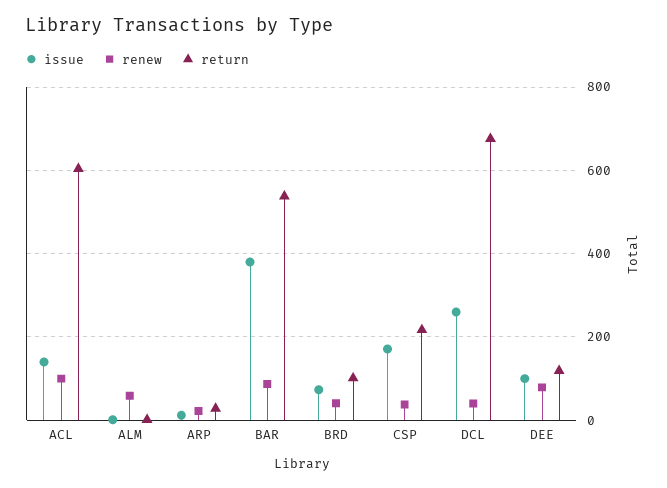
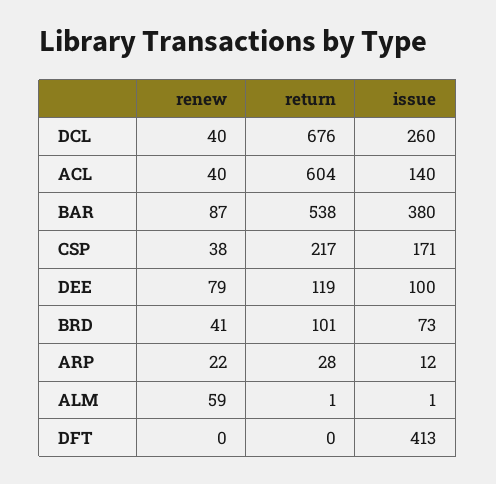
renew, ACL: 100 -> 40
renew, DFT: none -> 0
return, DFT: none -> 0
issue, DFT: none -> 413

